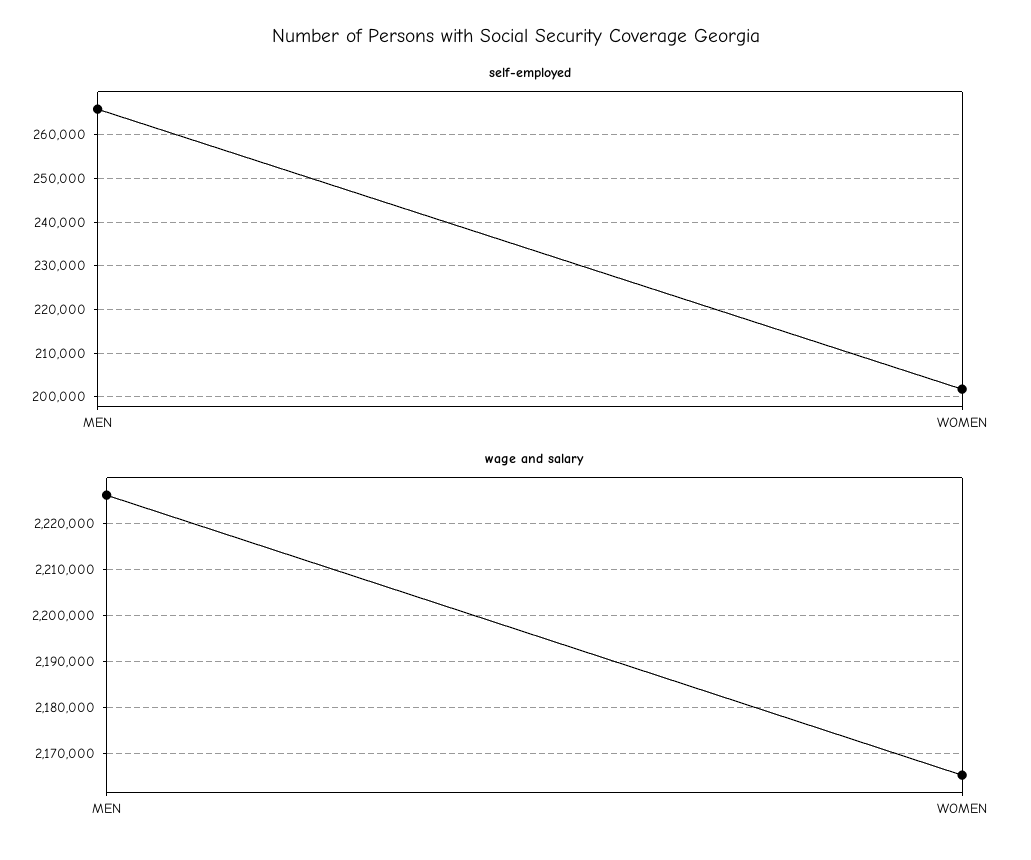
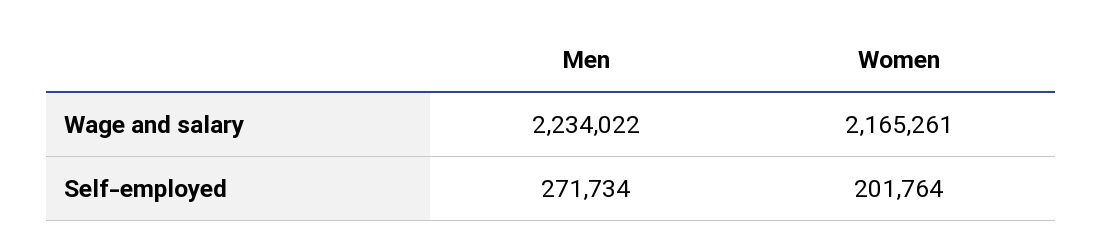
self-employed, MEN: 266000 -> 271734
wage and salary, MEN: 2226000 -> 2234022

